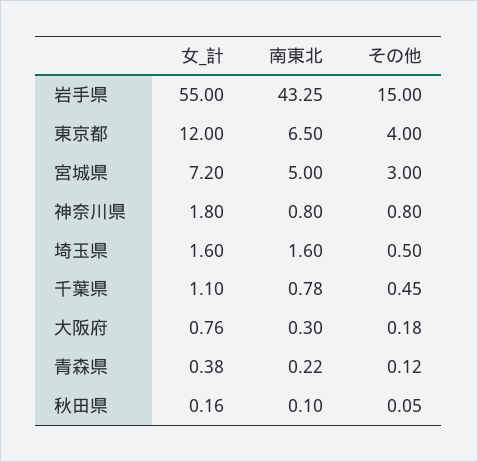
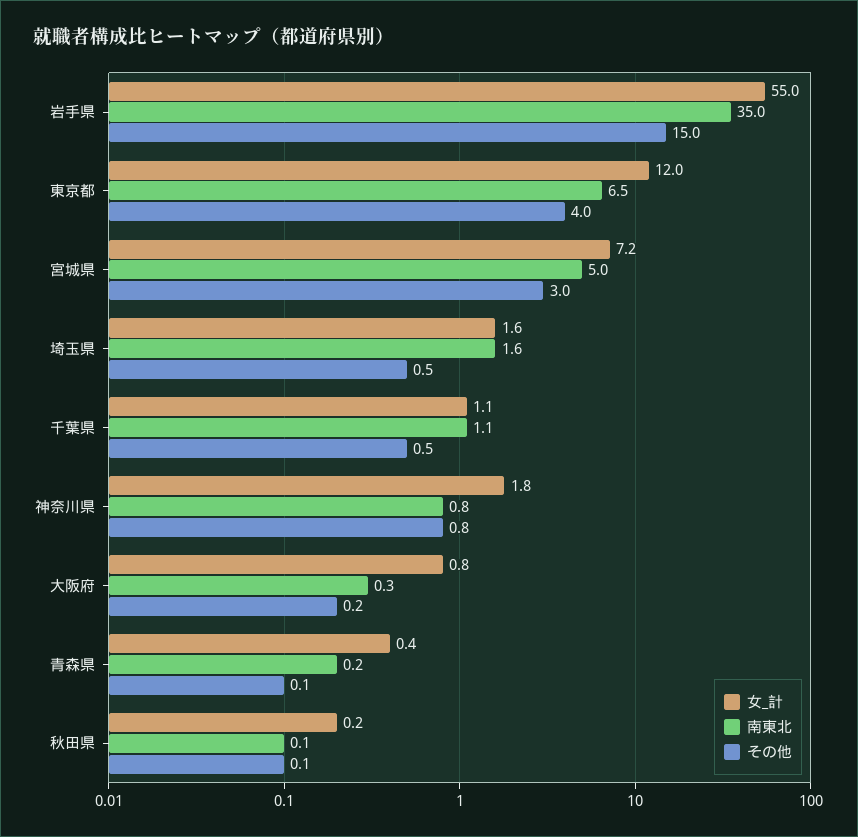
南東北, 岩手県: 43.25 -> 35
南東北, 千葉県: 0.78 -> 1.1

